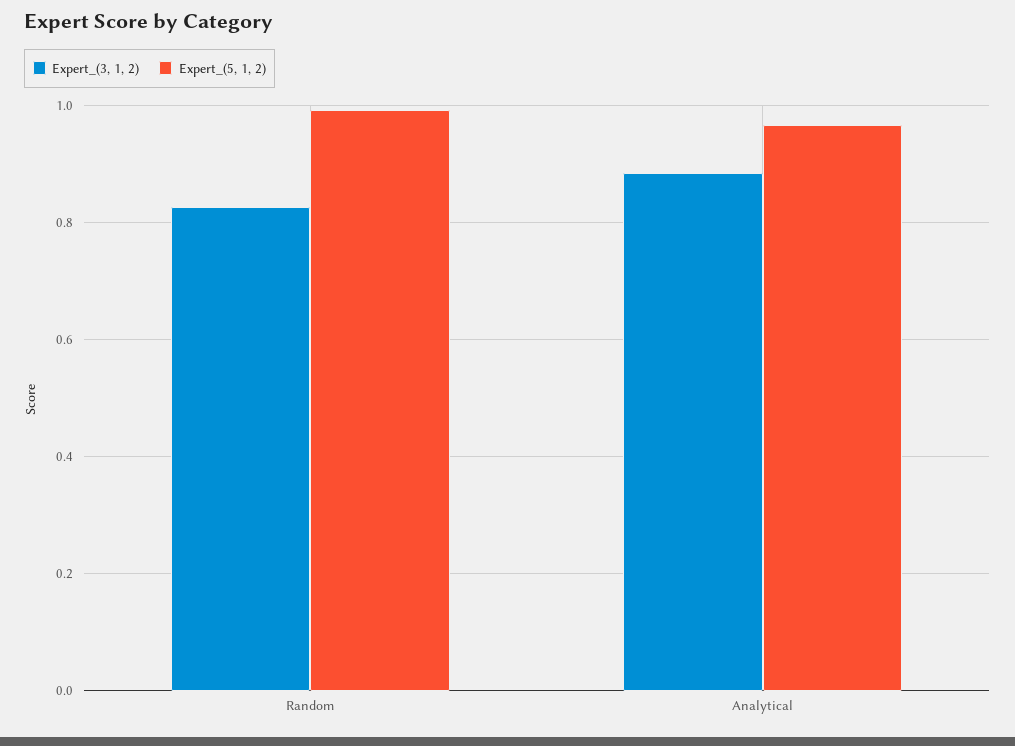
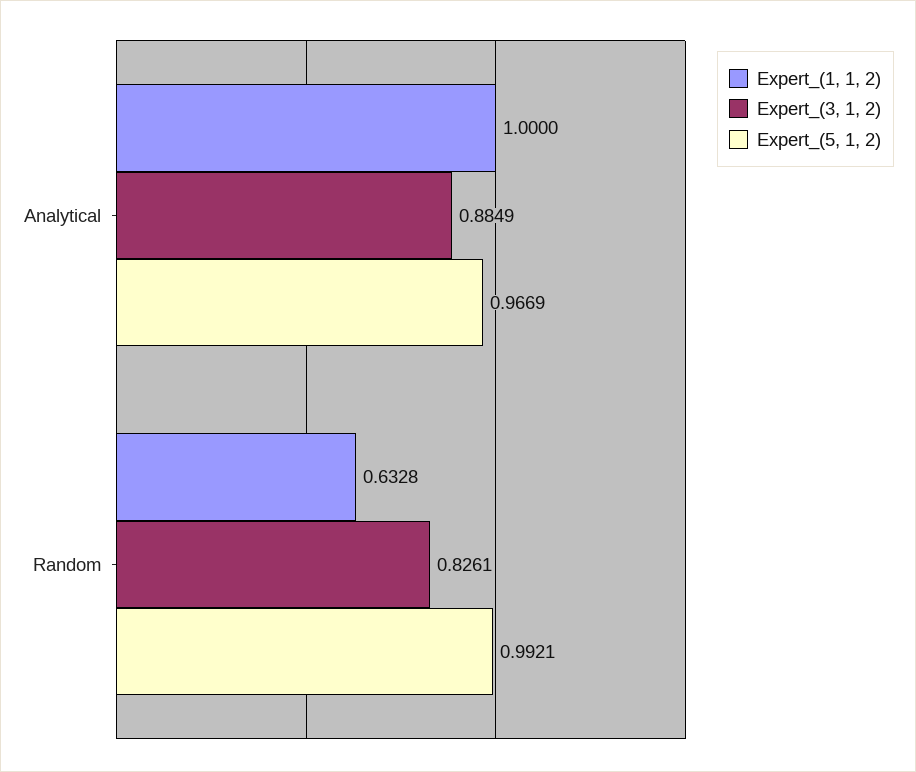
Expert_(1, 1, 2), Analytical: none -> 1
Expert_(1, 1, 2), Random: none -> 0.6328

